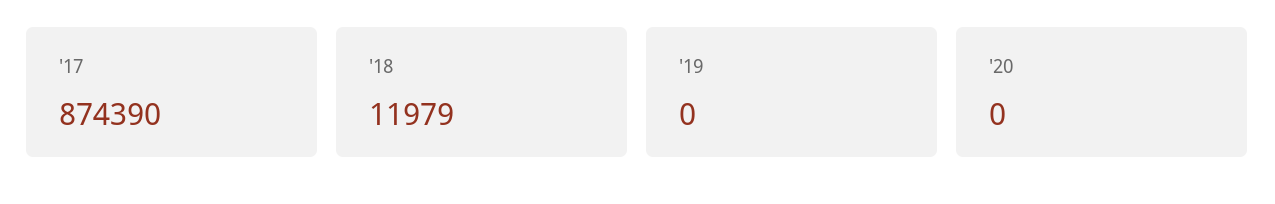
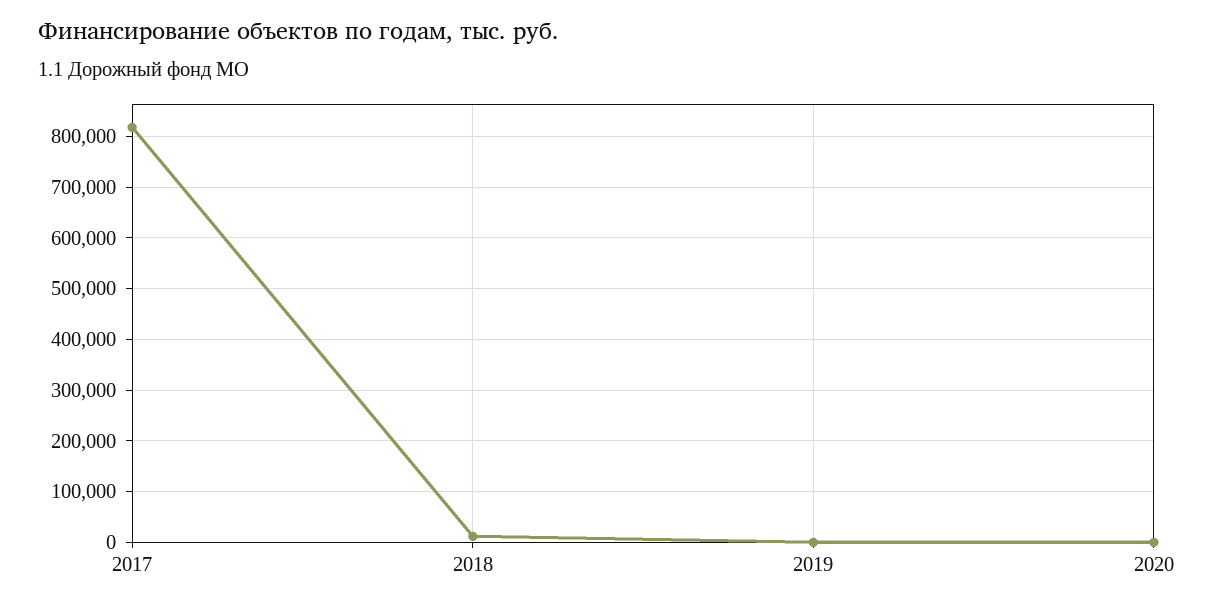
'17: 874390 -> 820000

